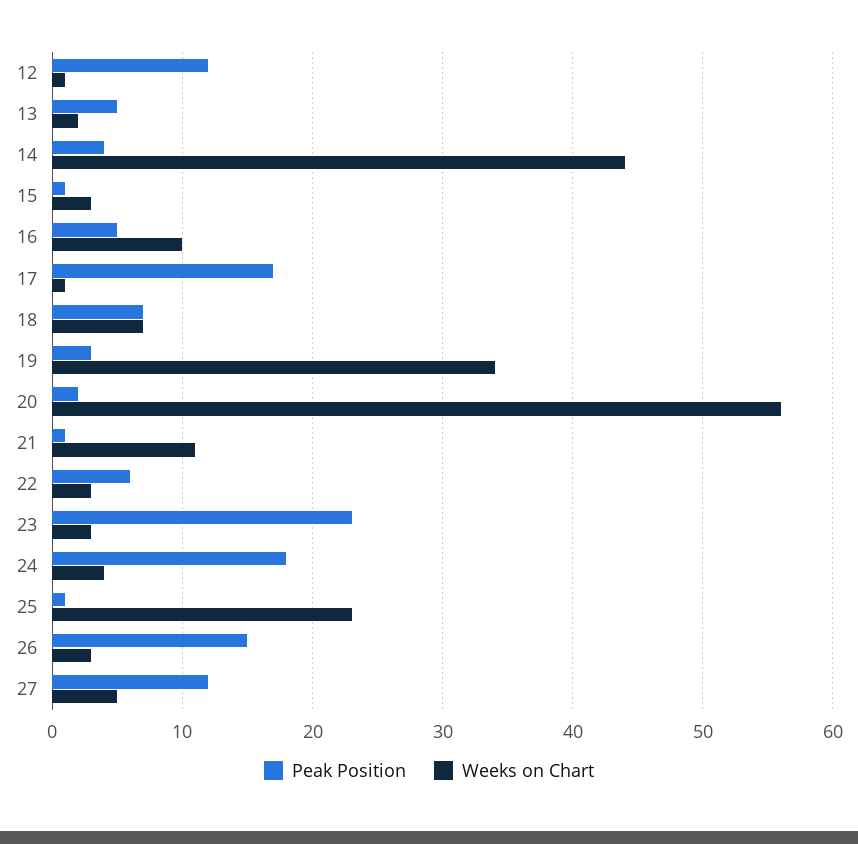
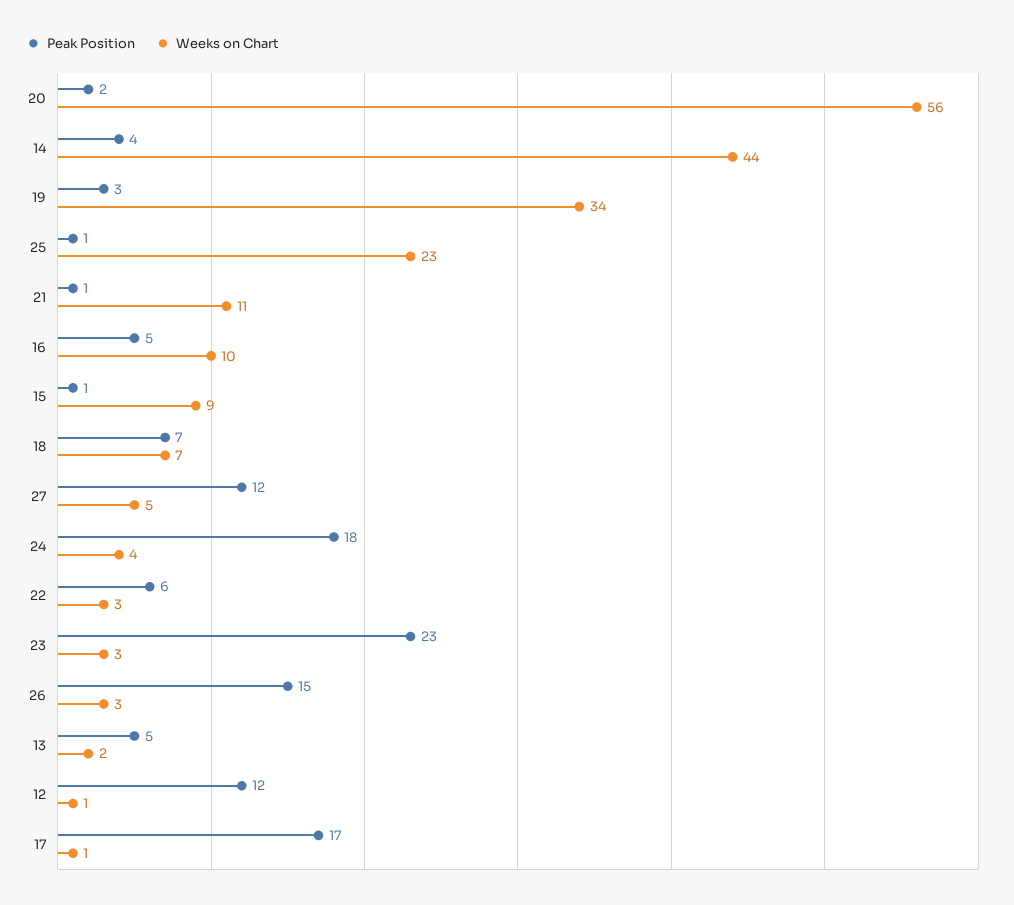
Weeks on Chart, 15: 3 -> 9

